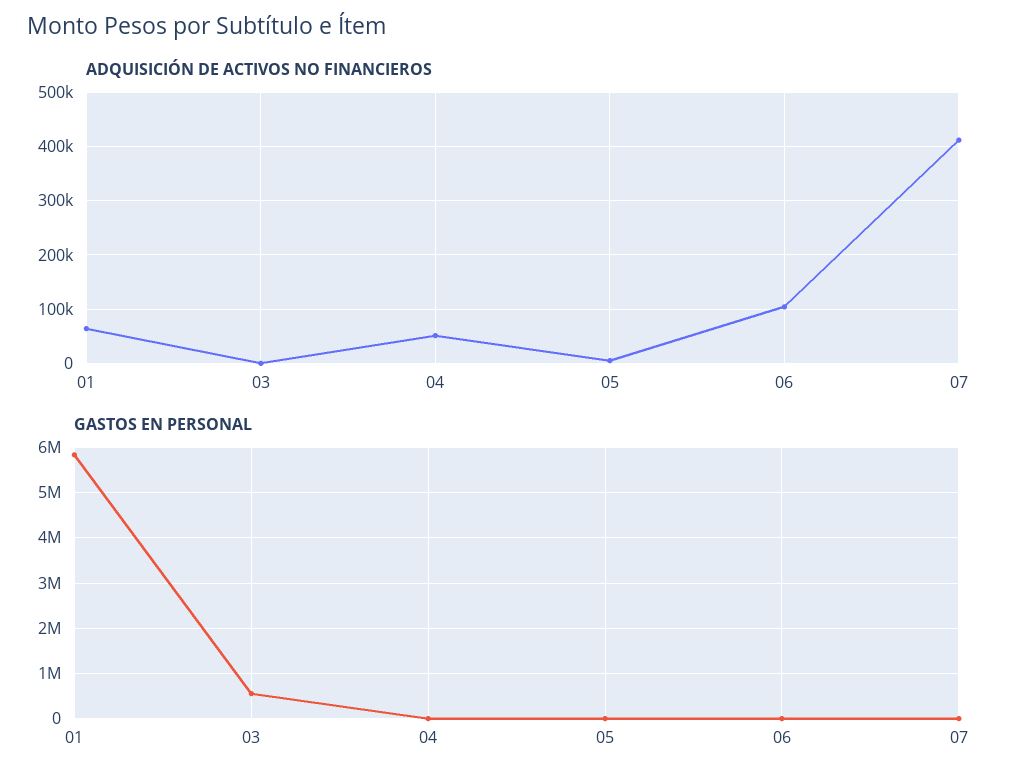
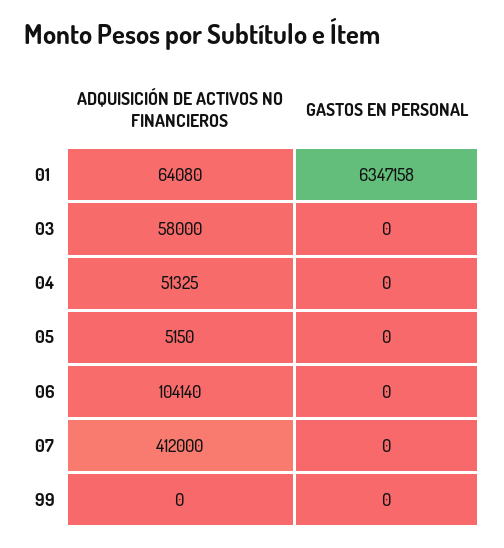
ADQUISICIÓN DE ACTIVOS NO FINANCIEROS, 03: 0 -> 58000
GASTOS EN PERSONAL, 01: 5800000 -> 6347158
GASTOS EN PERSONAL, 03: 600000 -> 0
ADQUISICIÓN DE ACTIVOS NO FINANCIEROS, 99: none -> 0
GASTOS EN PERSONAL, 99: none -> 0

